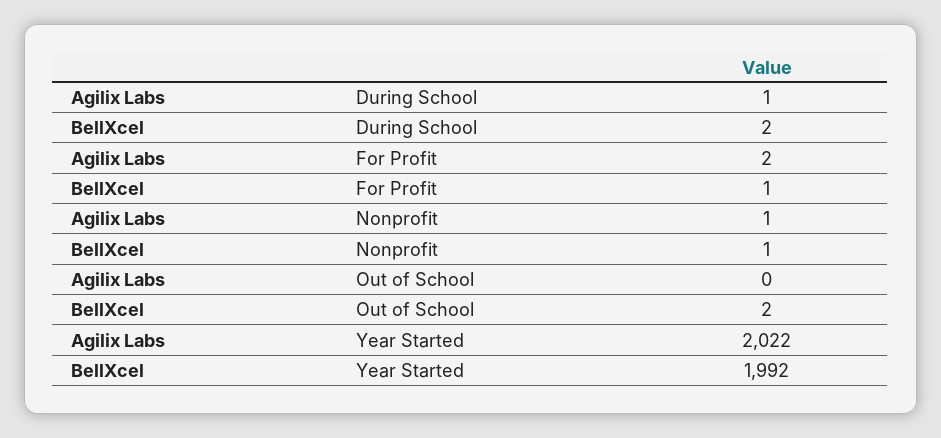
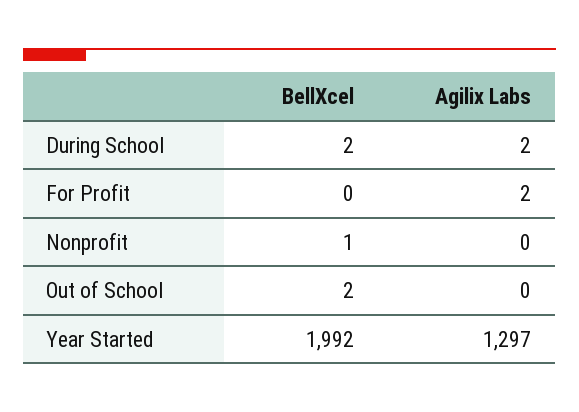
Agilix Labs, During School: 1 -> 2
BellXcel, For Profit: 1 -> 0
Agilix Labs, Nonprofit: 1 -> 0
Agilix Labs, Year Started: 2022 -> 1297

